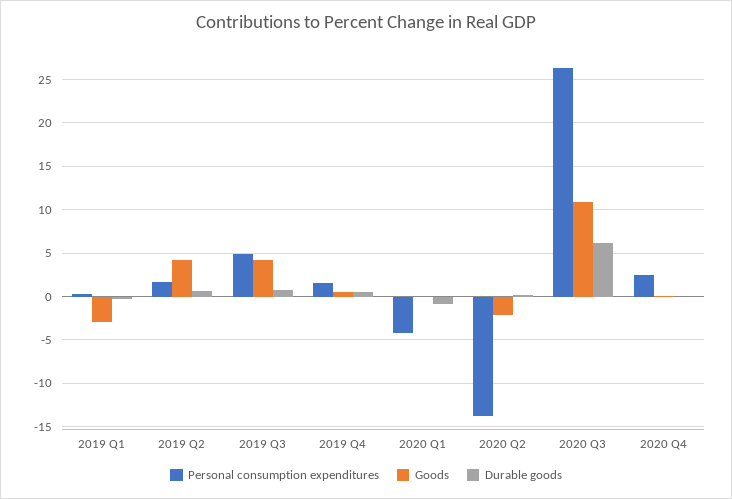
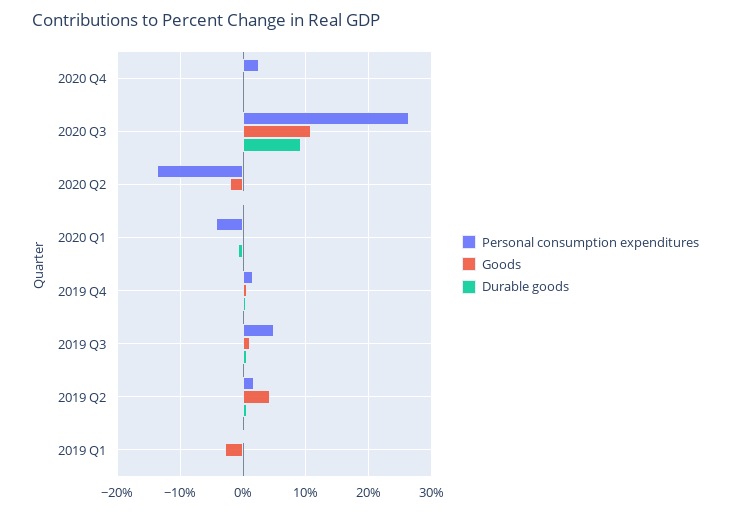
Goods, 2019 Q3: 4 -> 1
Durable goods, 2020 Q3: 6 -> 9

